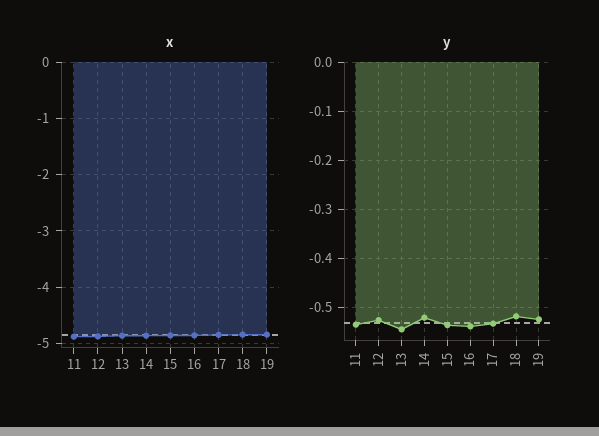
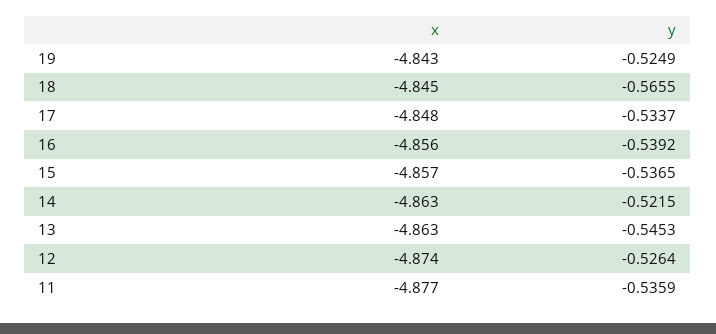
y, 18: -0.52 -> -0.5655

